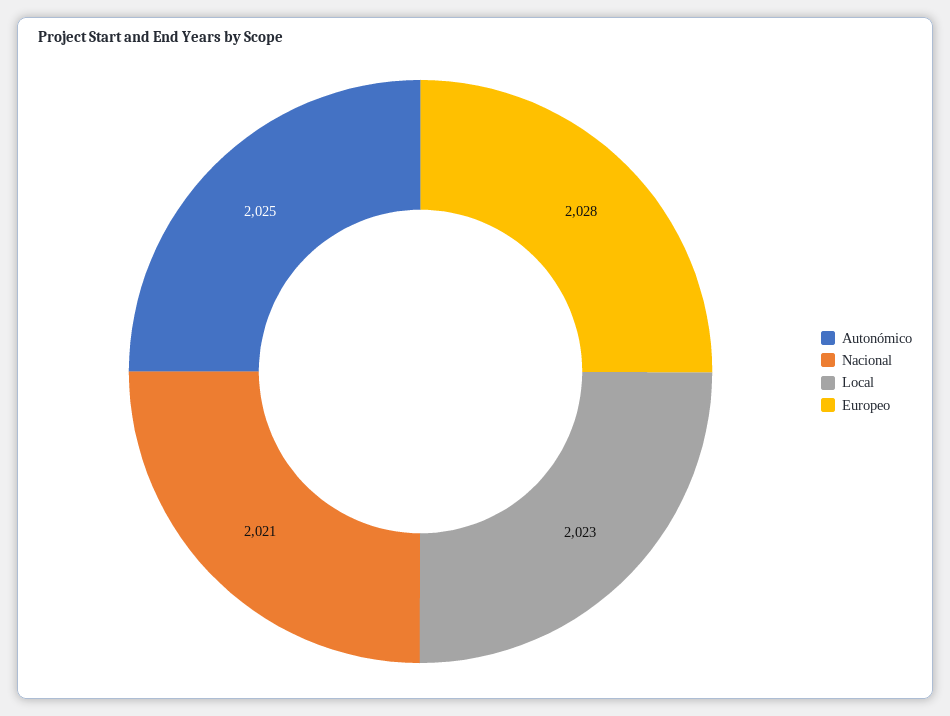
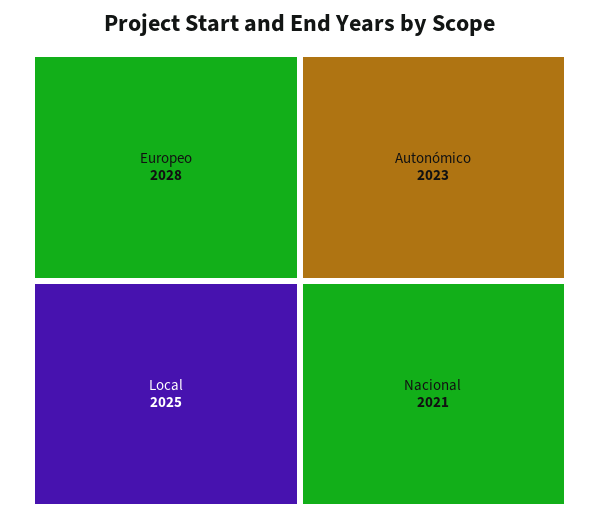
Autonómico: 2025 -> 2023
Local: 2023 -> 2025

